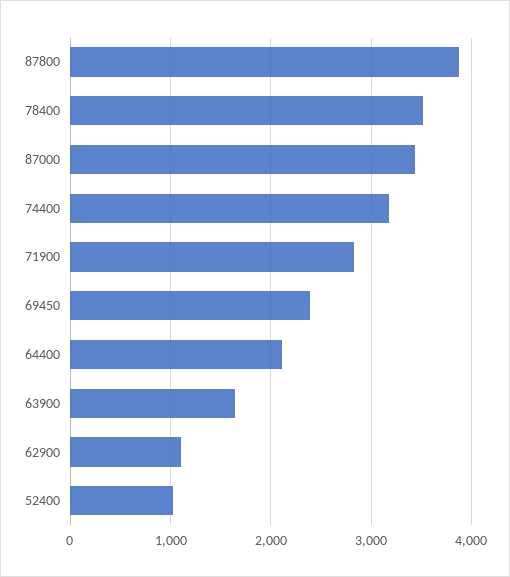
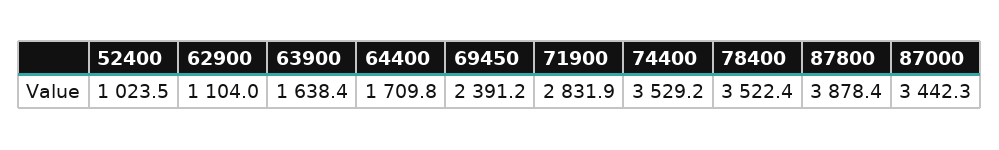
74400: 3200 -> 3529.2
64400: 2100 -> 1709.8

